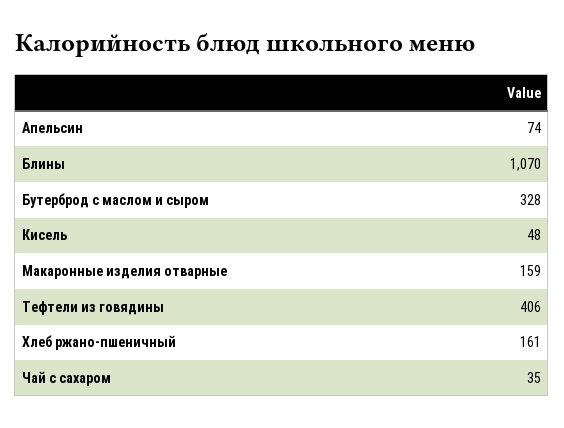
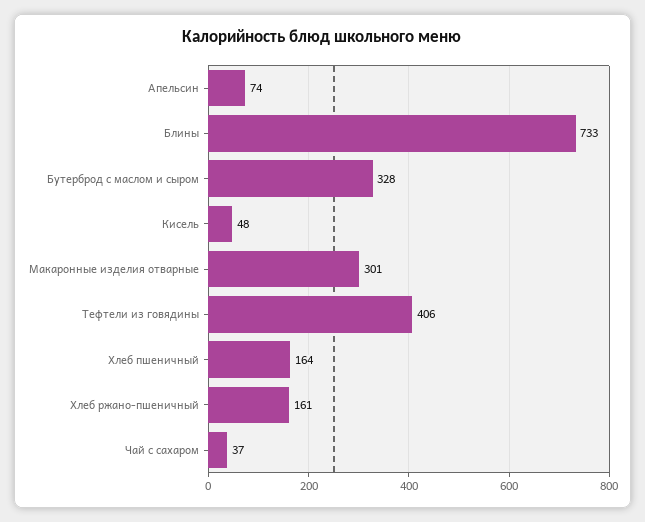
Блины: 1070 -> 733
Макаронные изделия отварные: 159 -> 301
Чай с сахаром: 35 -> 37
Хлеб пшеничный: none -> 164

